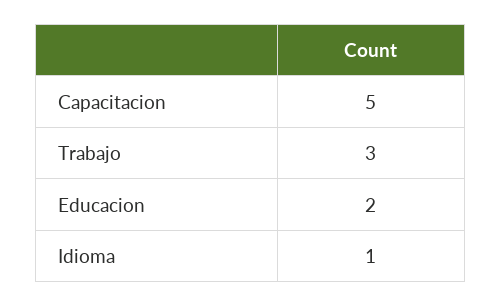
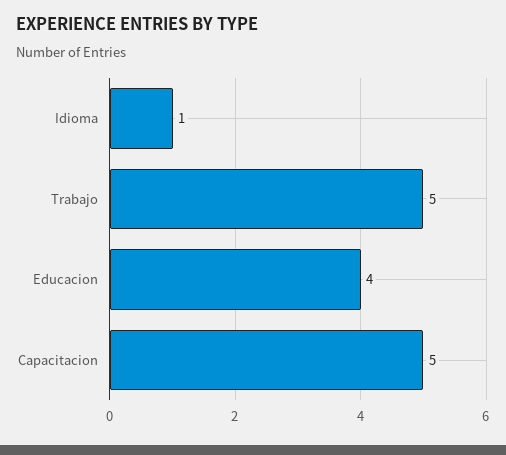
Trabajo: 3 -> 5
Educacion: 2 -> 4

